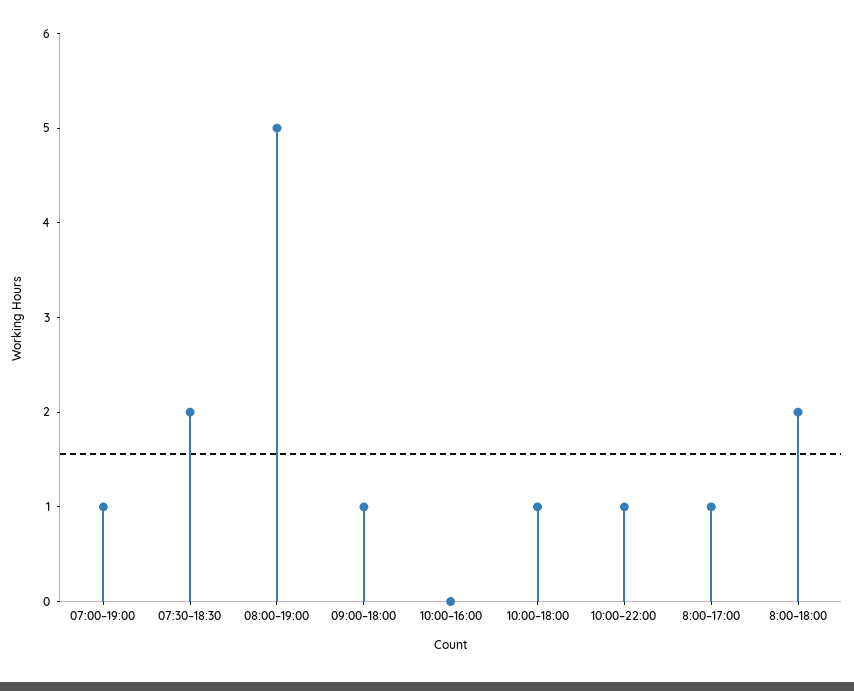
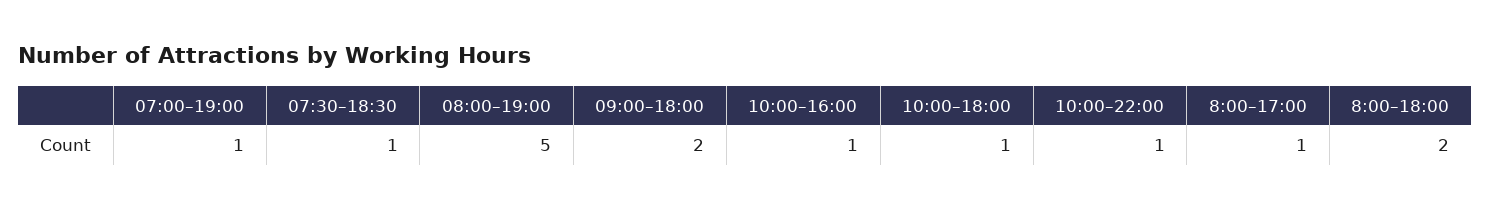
07:30–18:30: 2 -> 1
09:00–18:00: 1 -> 2
10:00–16:00: 0 -> 1

